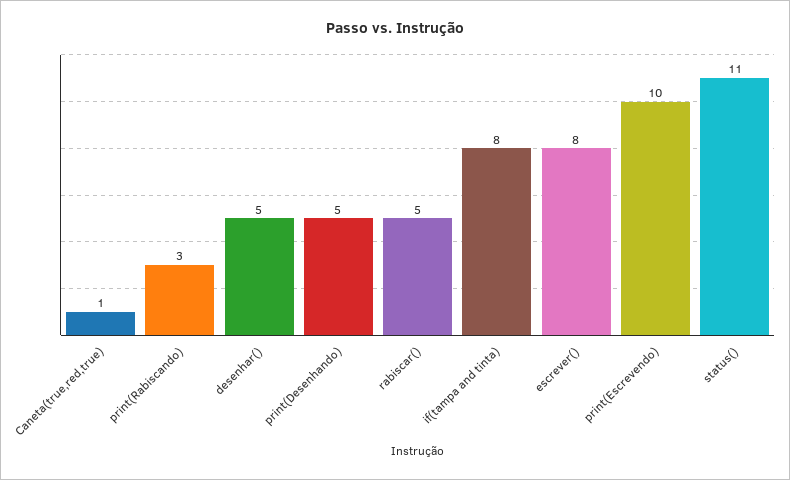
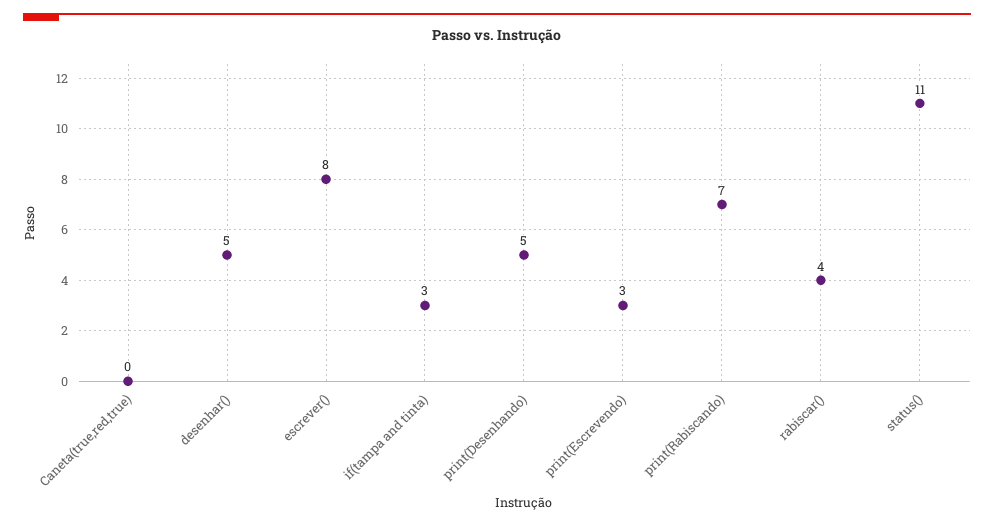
Caneta(true,red,true): 1 -> 0
print(Rabiscando): 3 -> 7
rabiscar(): 5 -> 4
if(tampa and tinta): 8 -> 3
print(Escrevendo): 10 -> 3

